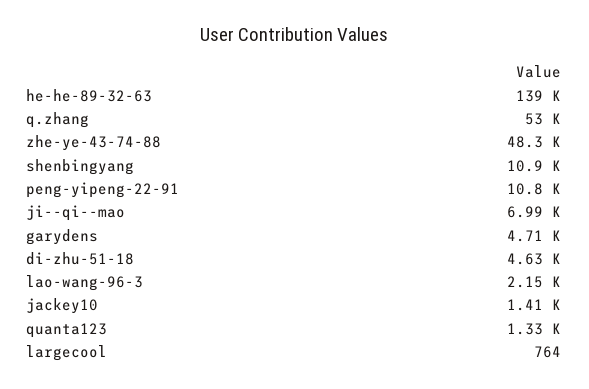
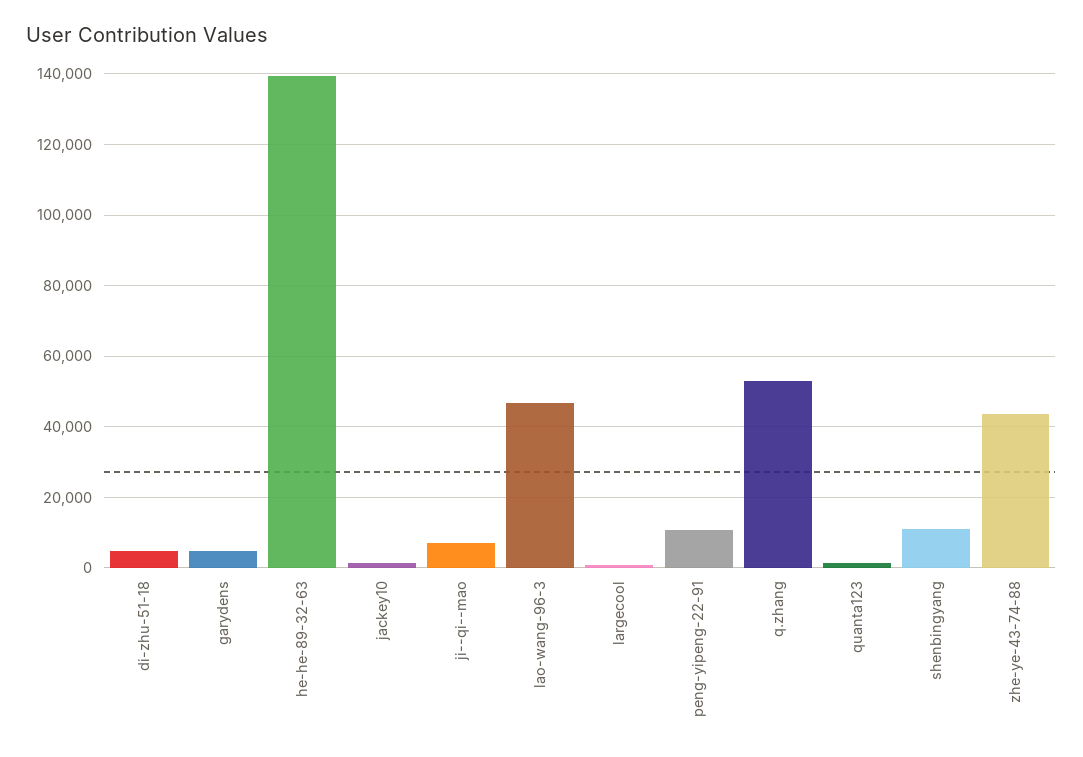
zhe-ye-43-74-88: 48300 -> 44000
lao-wang-96-3: 2150 -> 46000

